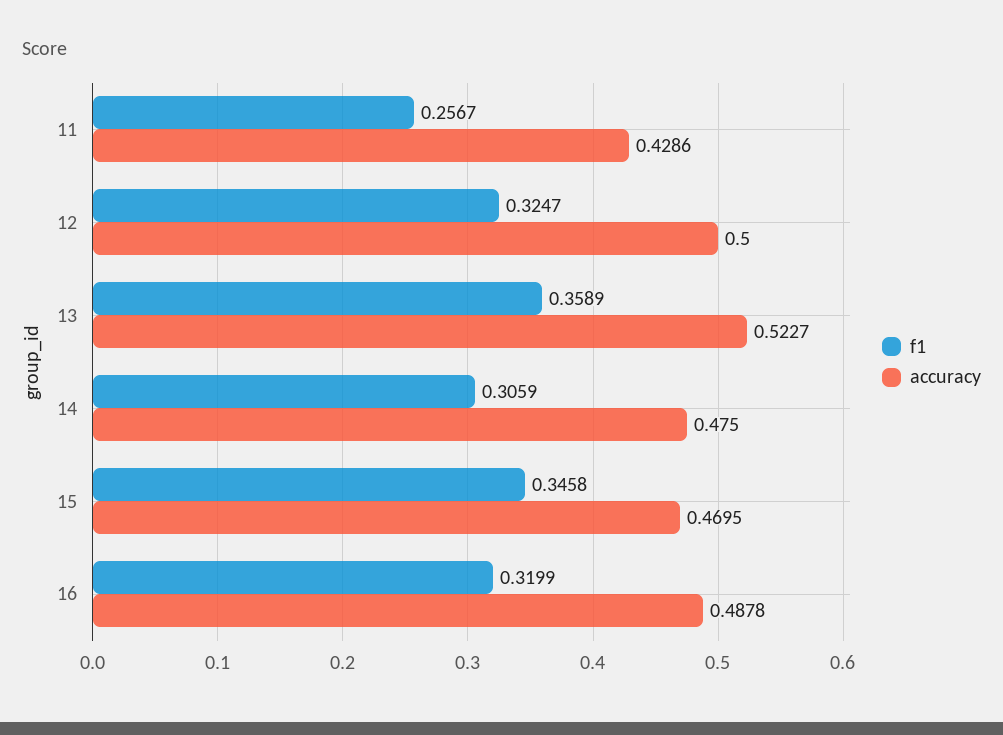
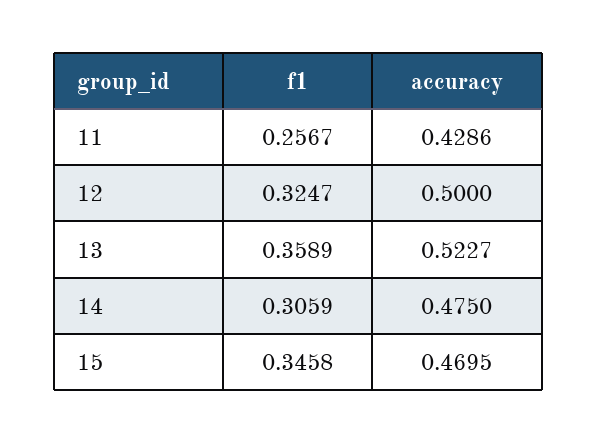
f1, 16: 0.3199 -> none
accuracy, 16: 0.4878 -> none

